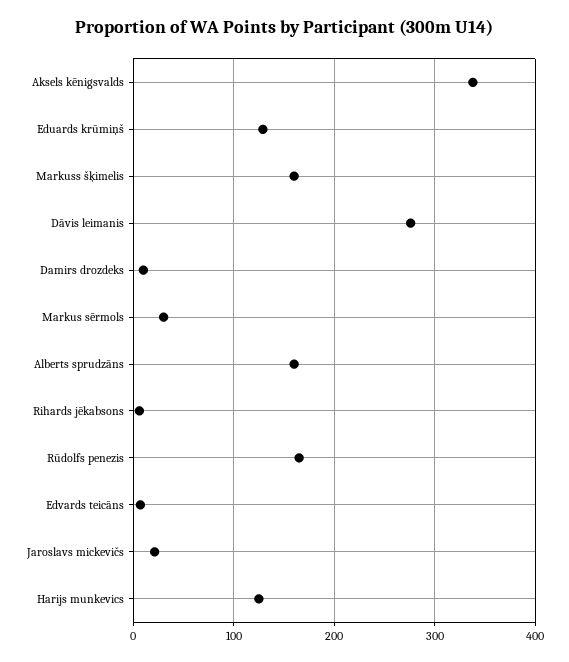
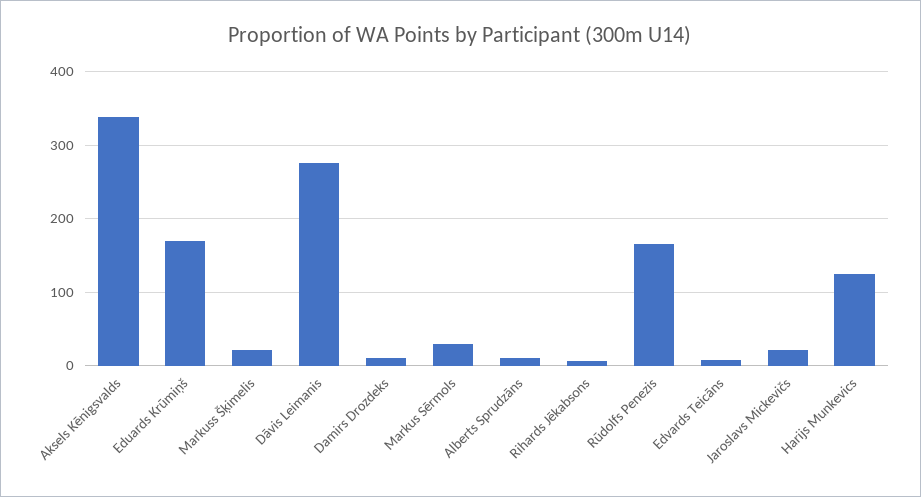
Eduards krūmiņš: 130 -> 170
Markuss šķimelis: 160 -> 20
Alberts sprudzāns: 160 -> 10

